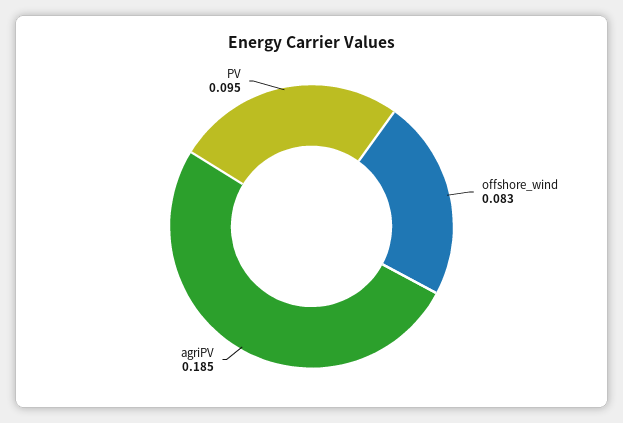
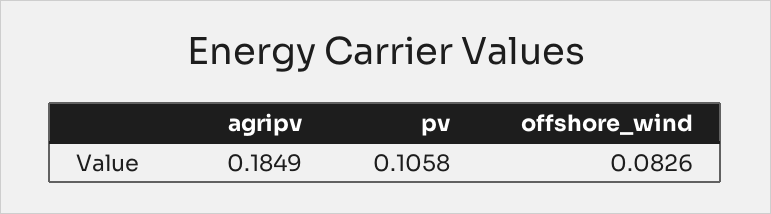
PV: 0.095 -> 0.1058

